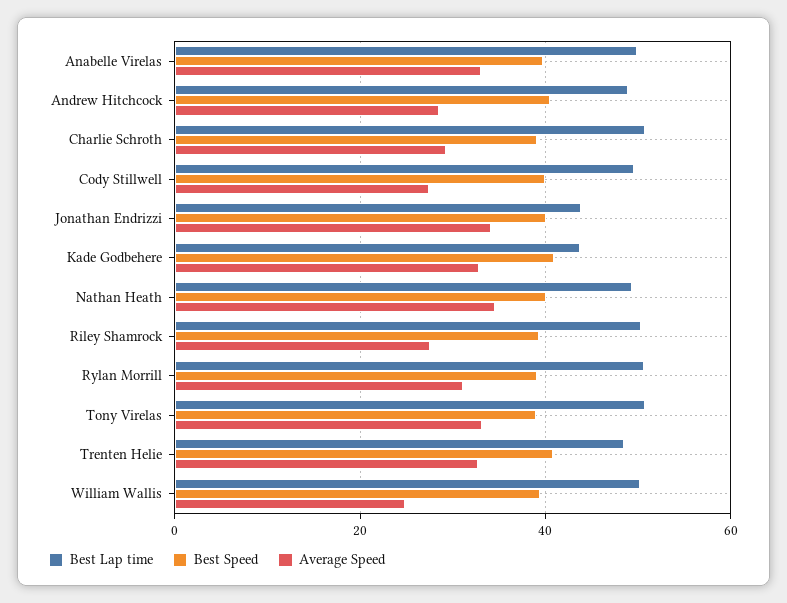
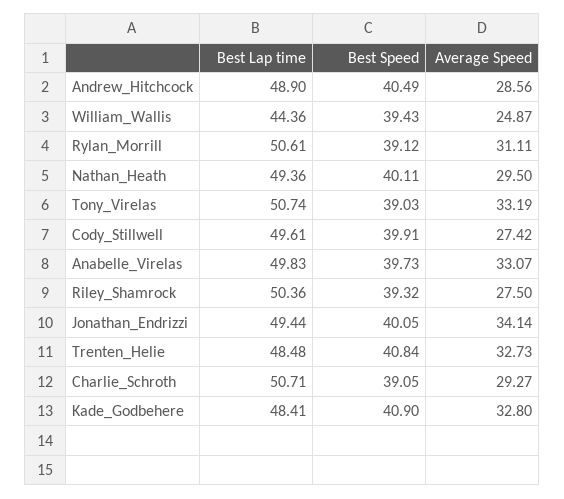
Best Lap time, Jonathan Endrizzi: 44 -> 49.44
Best Lap time, Kade Godbehere: 44 -> 48.41
Average Speed, Nathan Heath: 34 -> 29.5
Best Lap time, William Wallis: 50 -> 44.36

